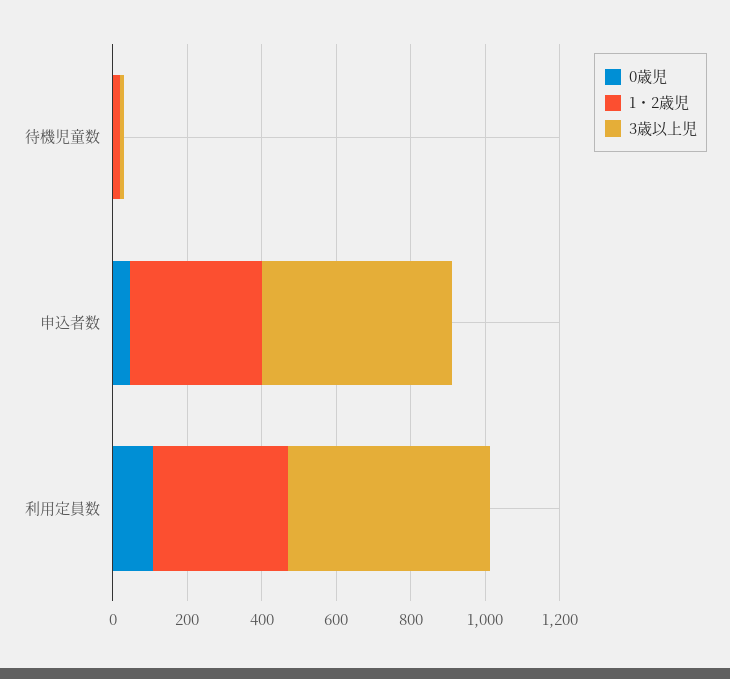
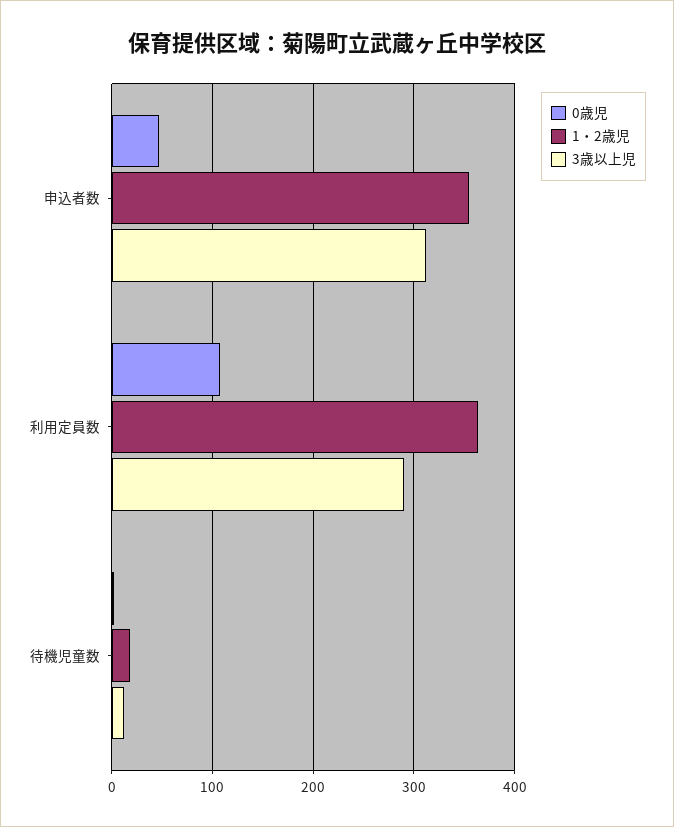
3歳以上児, 申込者数: 500 -> 310
3歳以上児, 利用定員数: 550 -> 290

